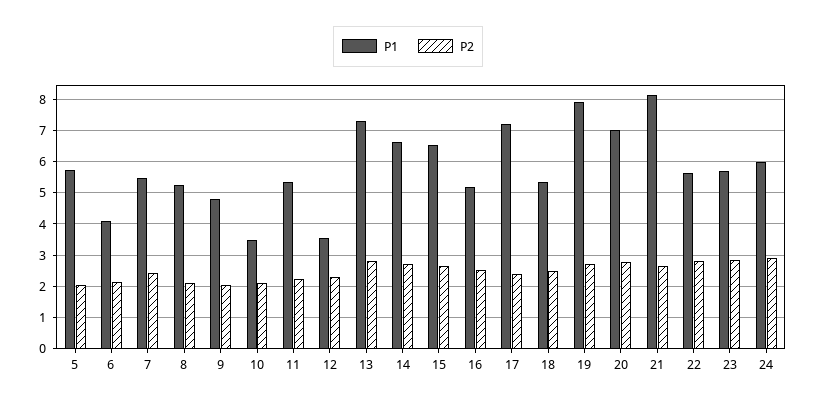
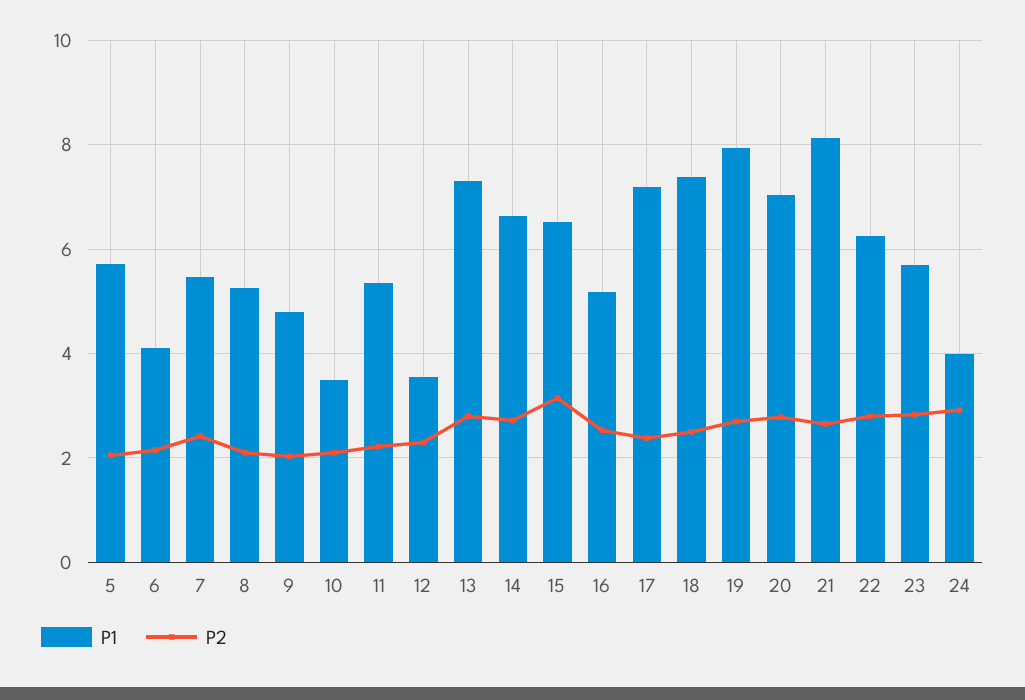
P2, 15: 2.6 -> 3.2
P1, 18: 5.4 -> 7.4
P1, 22: 5.6 -> 6.2
P1, 24: 6 -> 4

